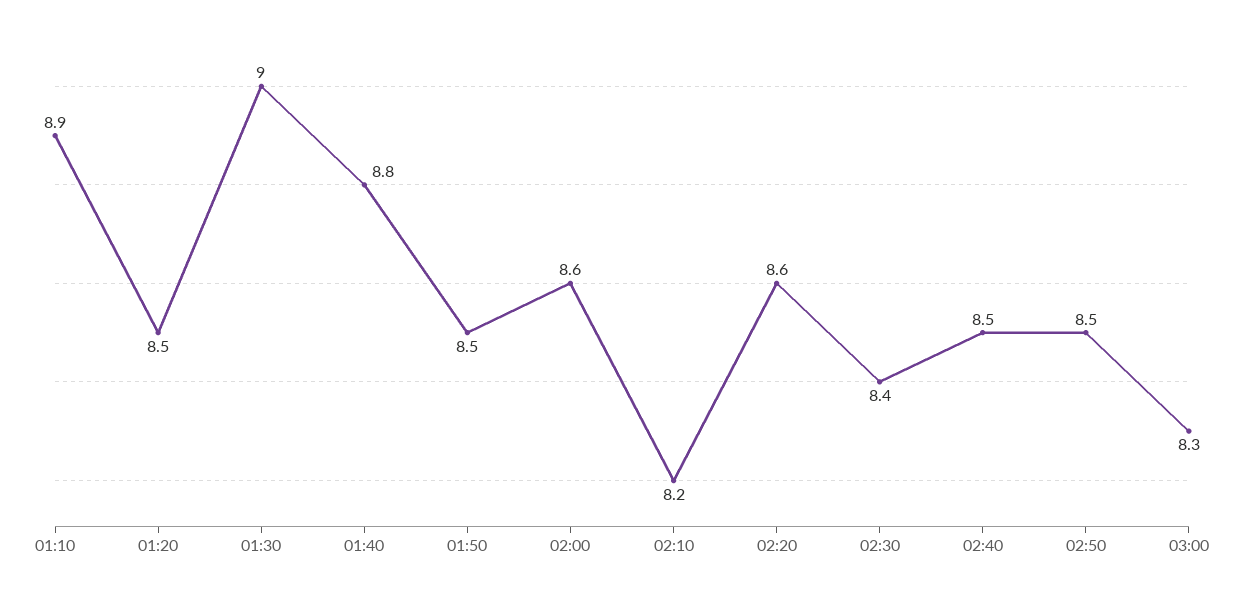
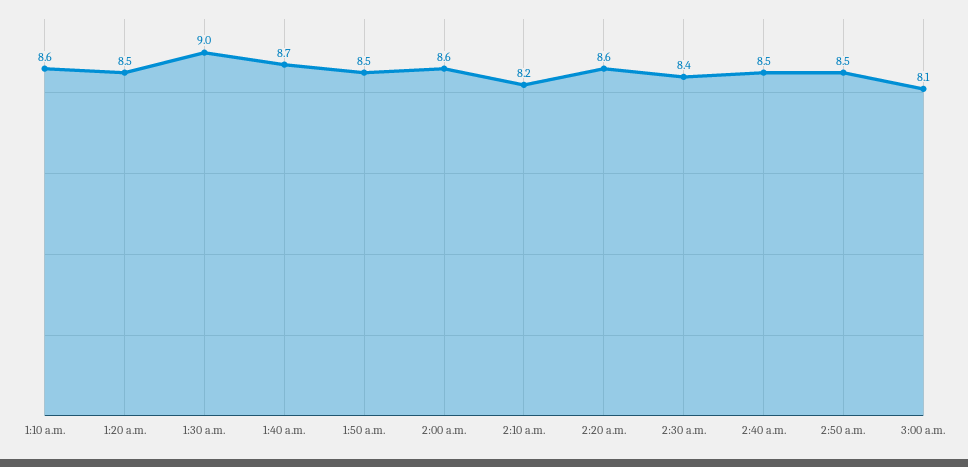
01:10: 8.9 -> 8.6
01:40: 8.8 -> 8.7
03:00: 8.3 -> 8.1

